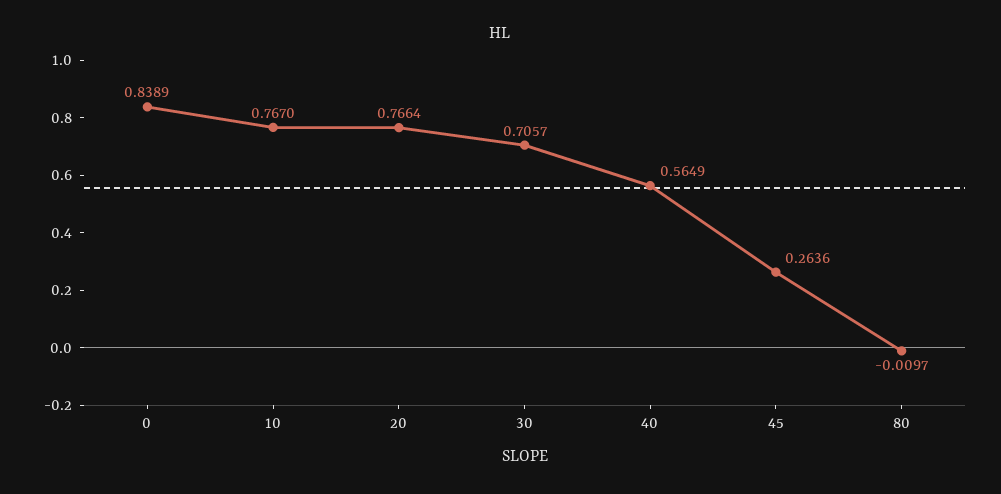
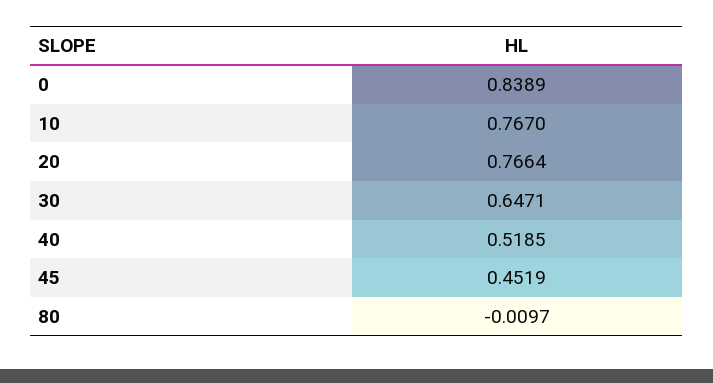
30: 0.7057 -> 0.6471
40: 0.5649 -> 0.5185
45: 0.2636 -> 0.4519

